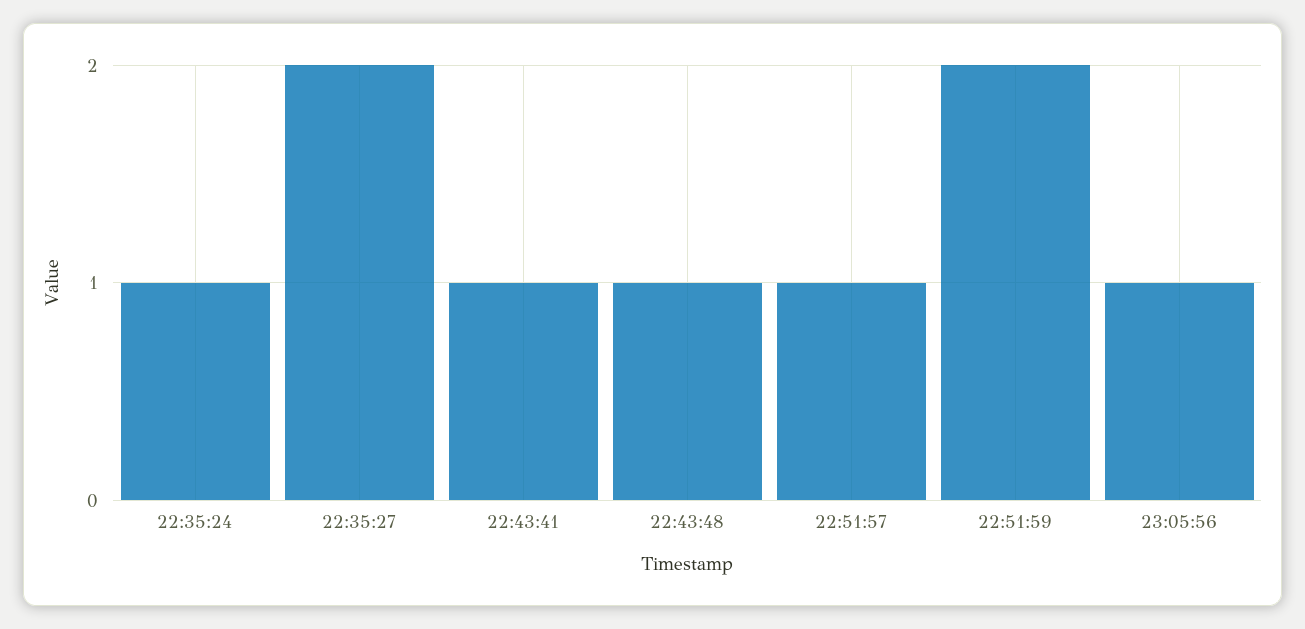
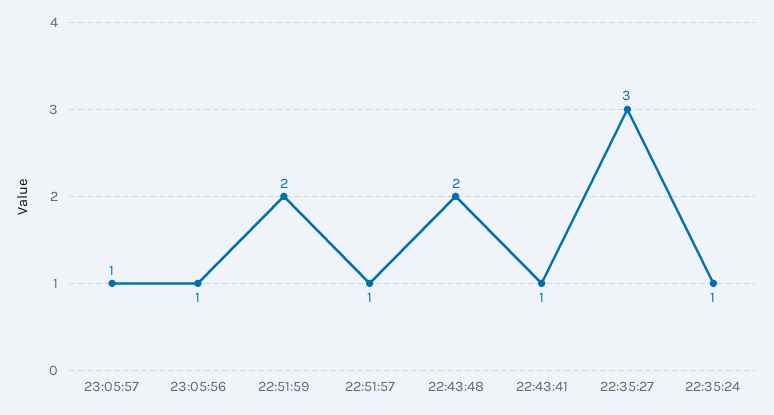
22:35:27: 2 -> 3
22:43:48: 1 -> 2
23:05:57: none -> 1

